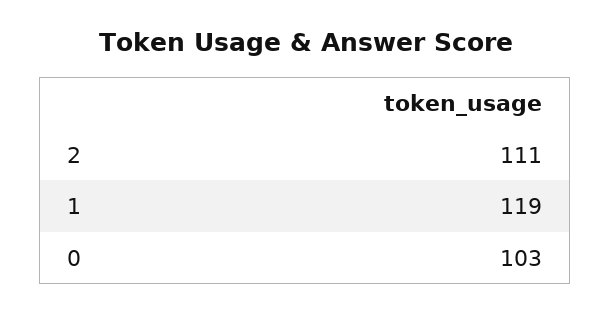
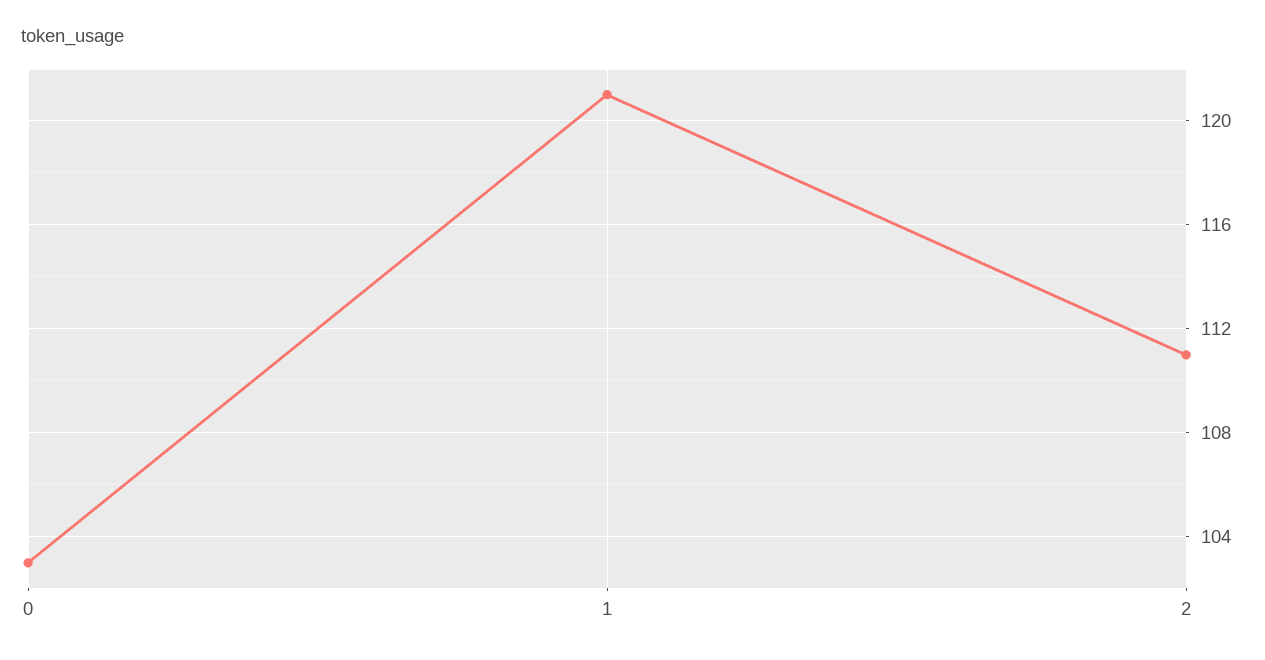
1: 119 -> 121

